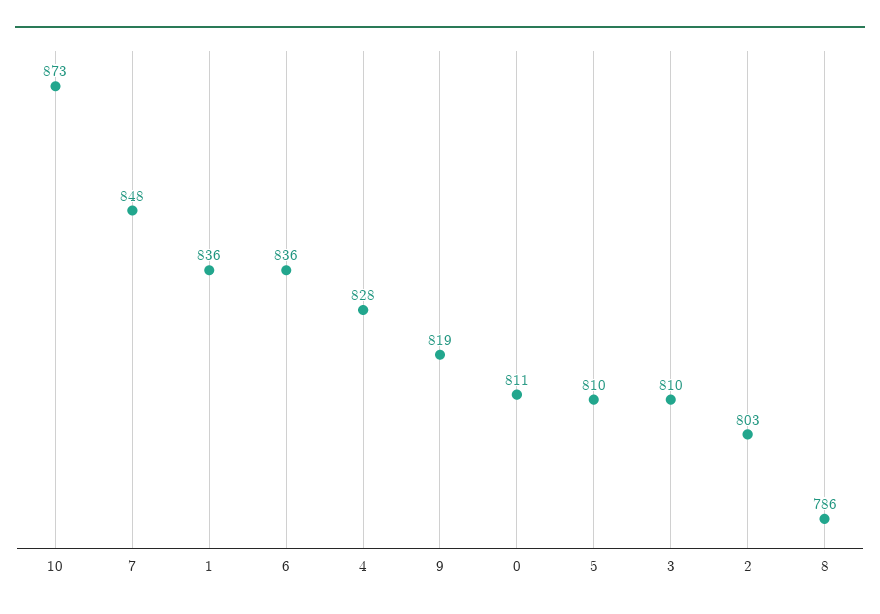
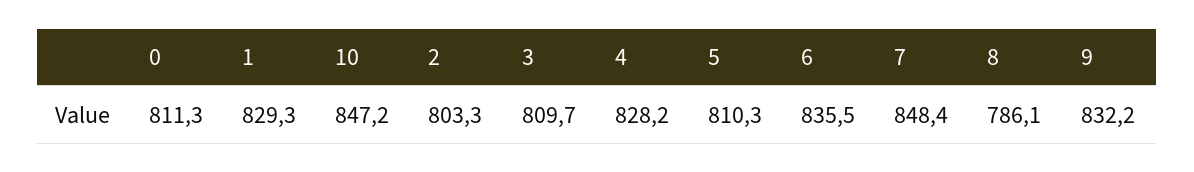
10: 873 -> 847.2
1: 836 -> 829.3
9: 819 -> 832.2

